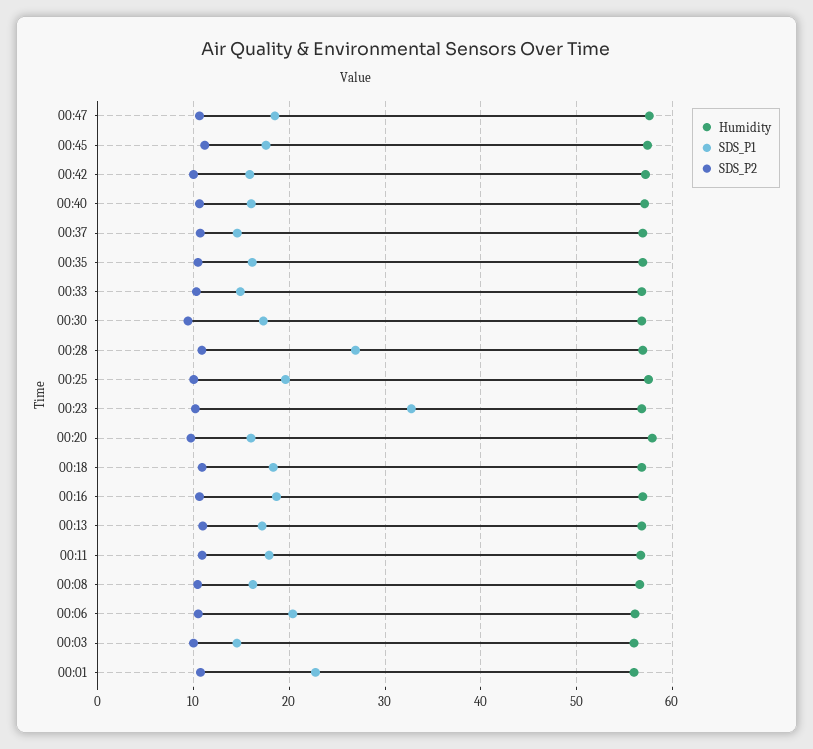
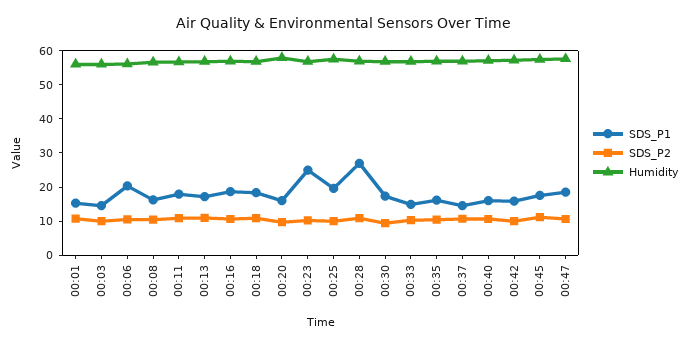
SDS_P1, 00:23: 33 -> 25
SDS_P1, 00:01: 23 -> 15

